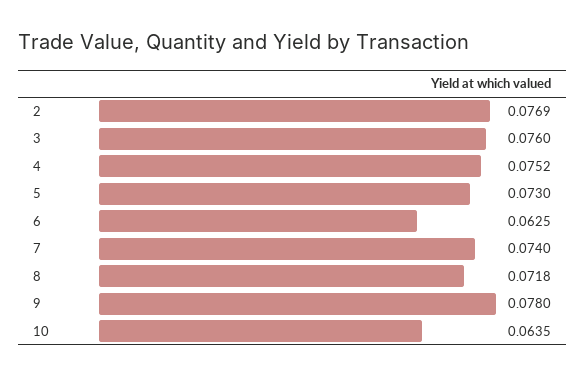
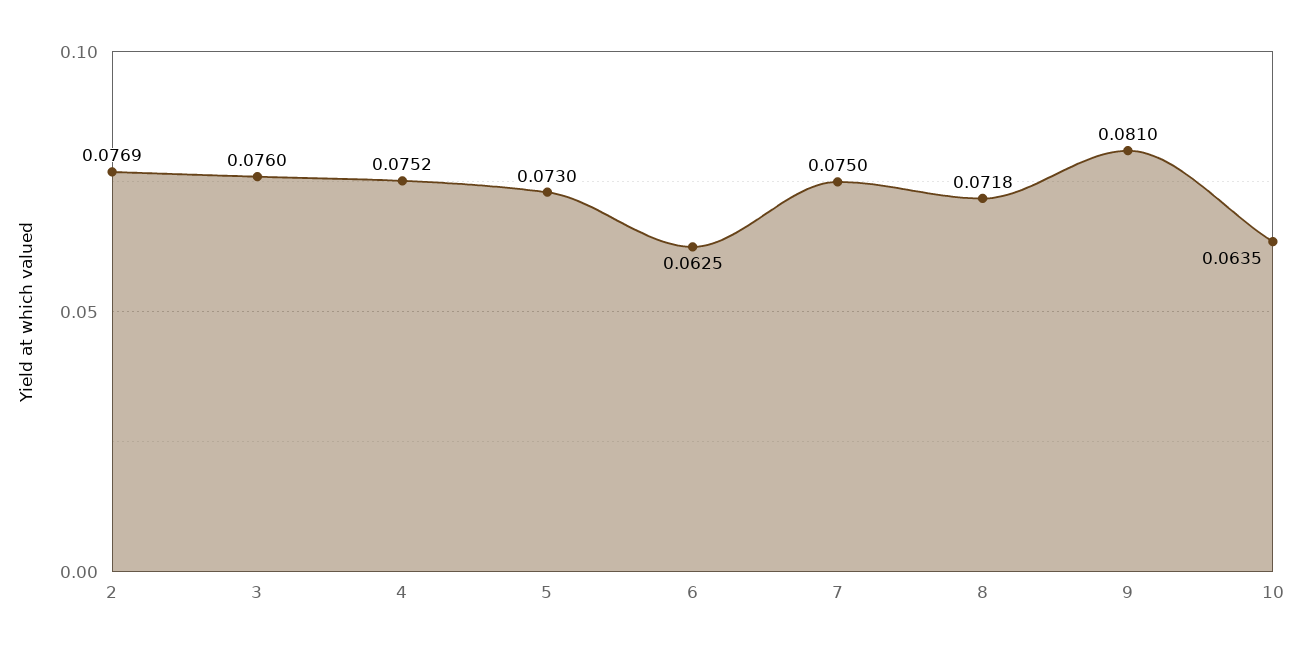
7: 0.074 -> 0.075
9: 0.078 -> 0.081

